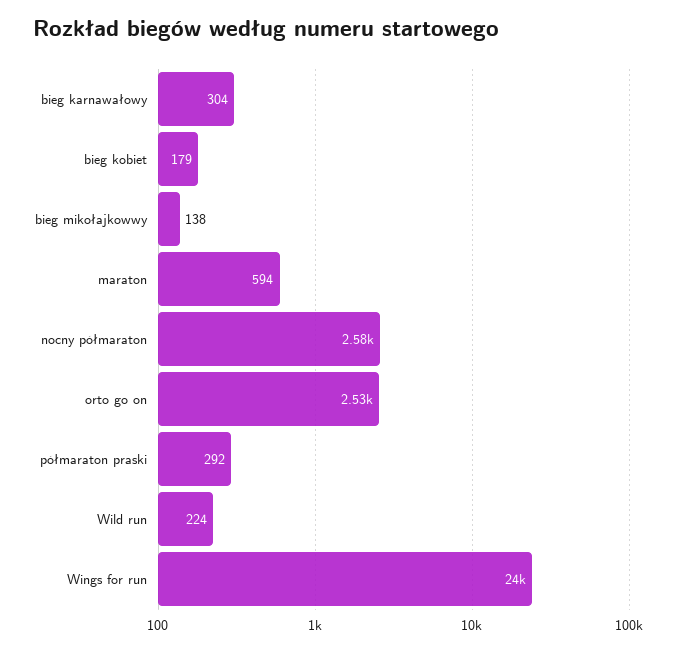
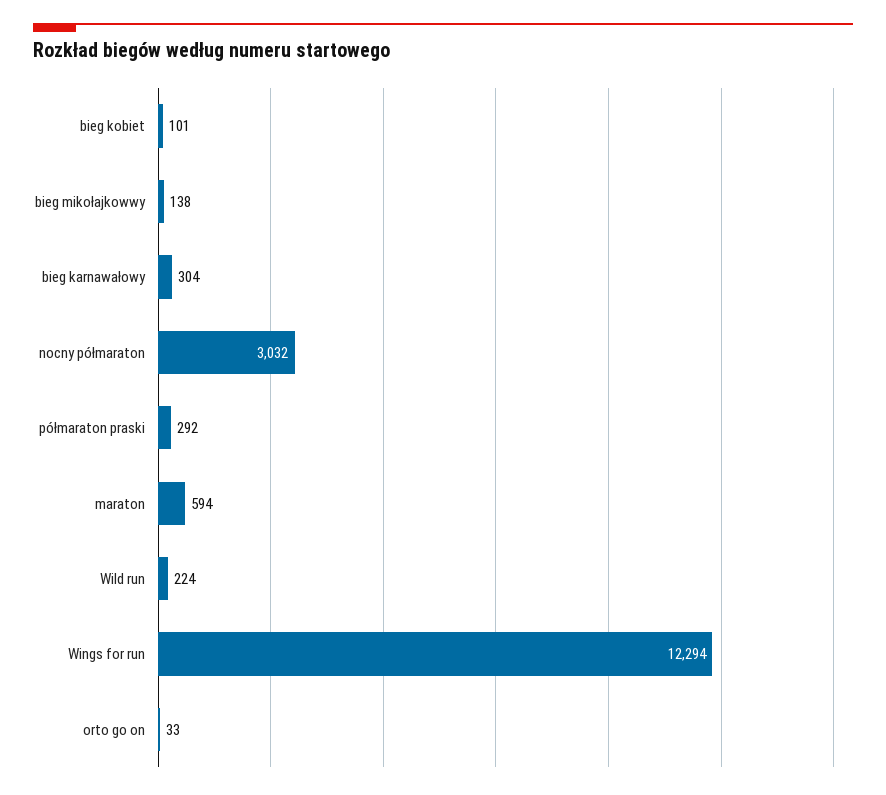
bieg kobiet: 179 -> 101
nocny półmaraton: 2580 -> 3032
orto go on: 2530 -> 33
Wings for run: 24000 -> 12294

